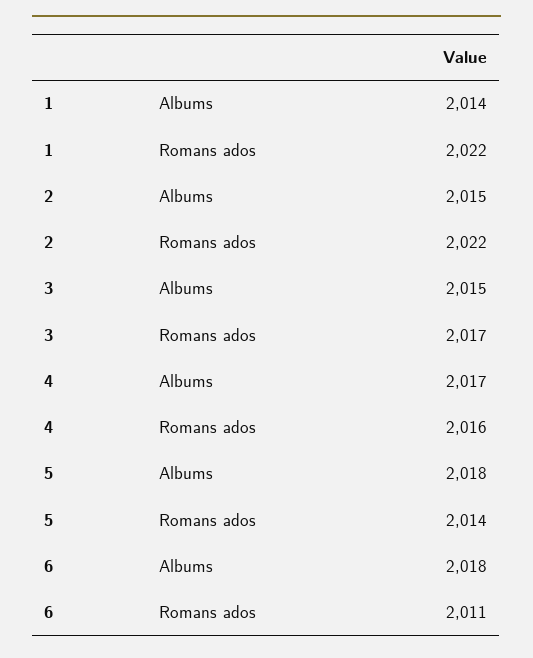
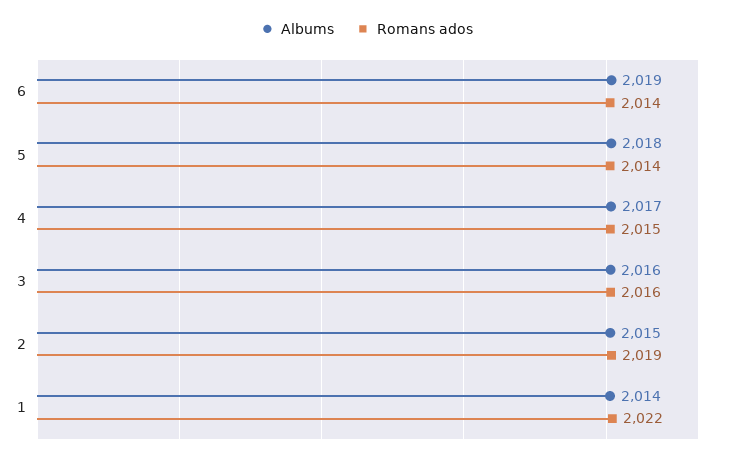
Romans ados, 2: 2022 -> 2019
Albums, 3: 2015 -> 2016
Romans ados, 3: 2017 -> 2016
Romans ados, 4: 2016 -> 2015
Albums, 6: 2018 -> 2019
Romans ados, 6: 2011 -> 2014

